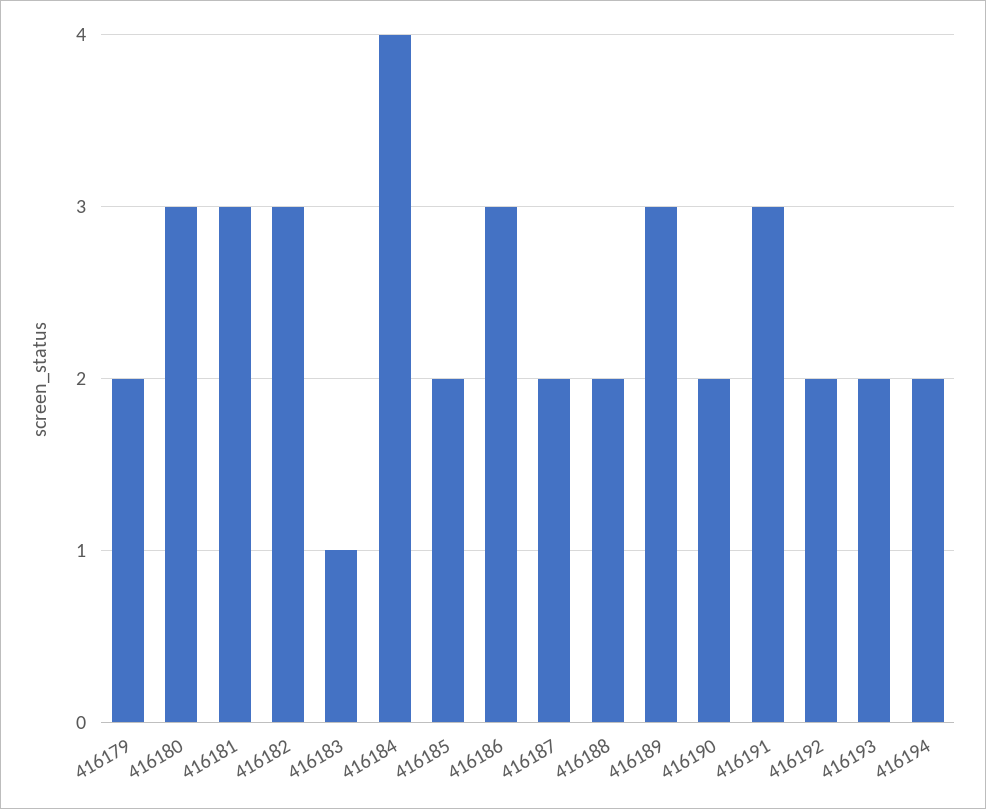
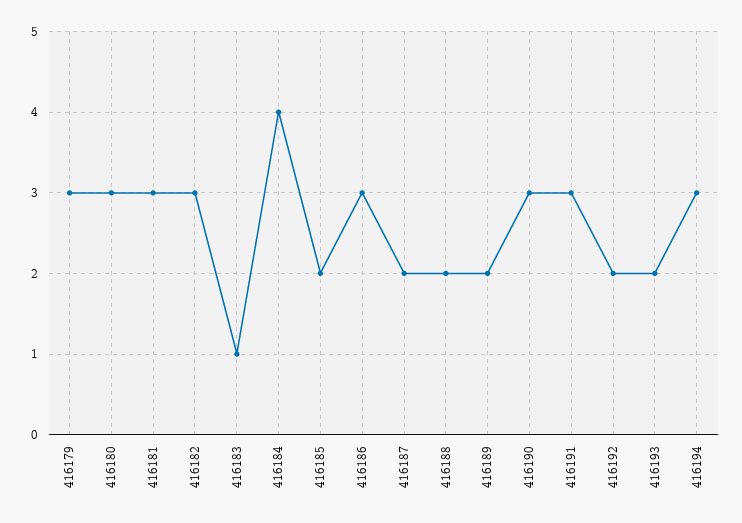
416179: 2 -> 3
416189: 3 -> 2
416190: 2 -> 3
416194: 2 -> 3

